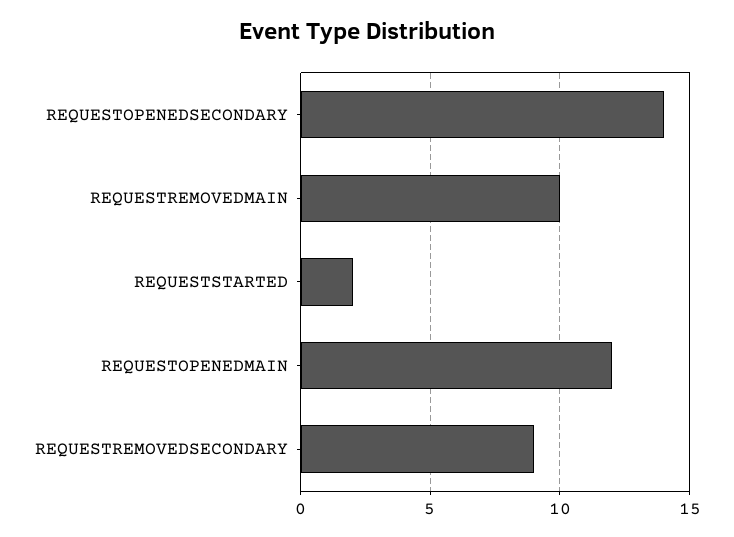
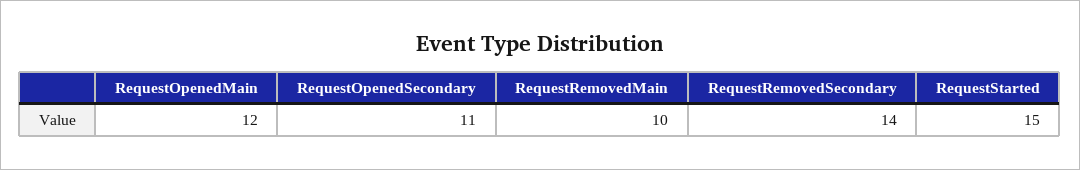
REQUESTOPENEDSECONDARY: 14 -> 11
REQUESTSTARTED: 2 -> 15
REQUESTREMOVEDSECONDARY: 9 -> 14

